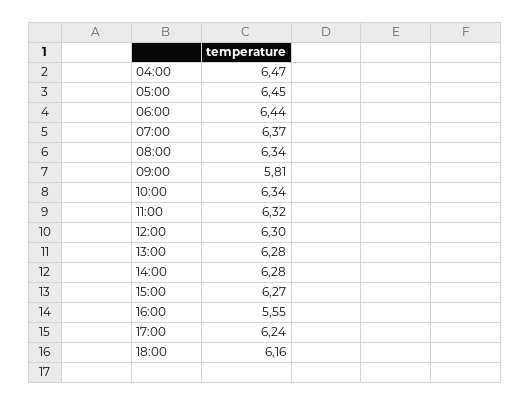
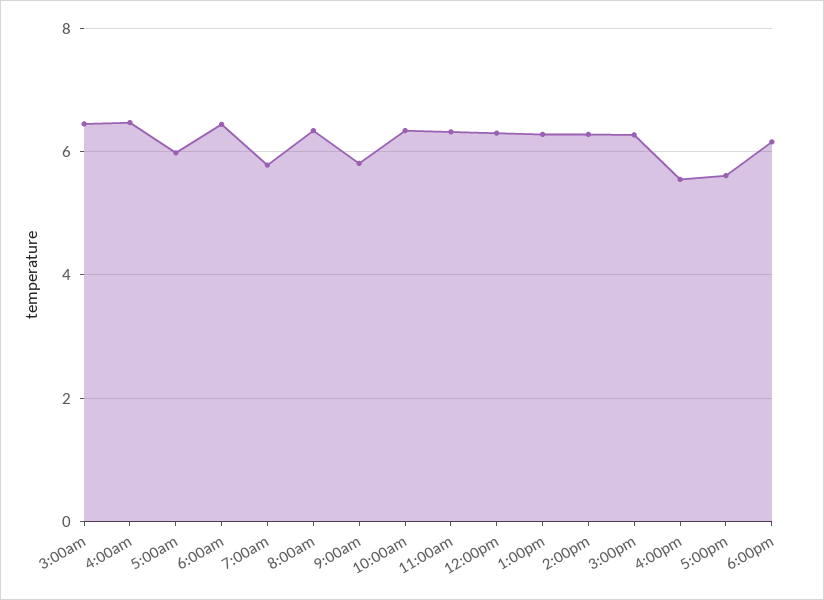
05:00: 6.45 -> 6
07:00: 6.37 -> 5.8
17:00: 6.24 -> 5.6
3:00am: none -> 6.4

